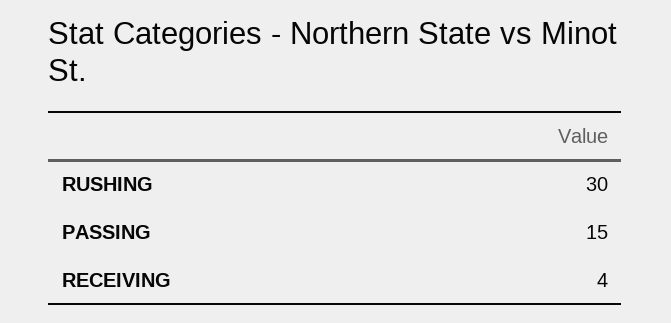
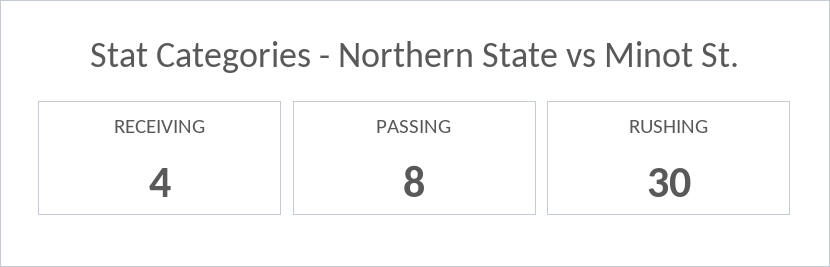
PASSING: 15 -> 8

